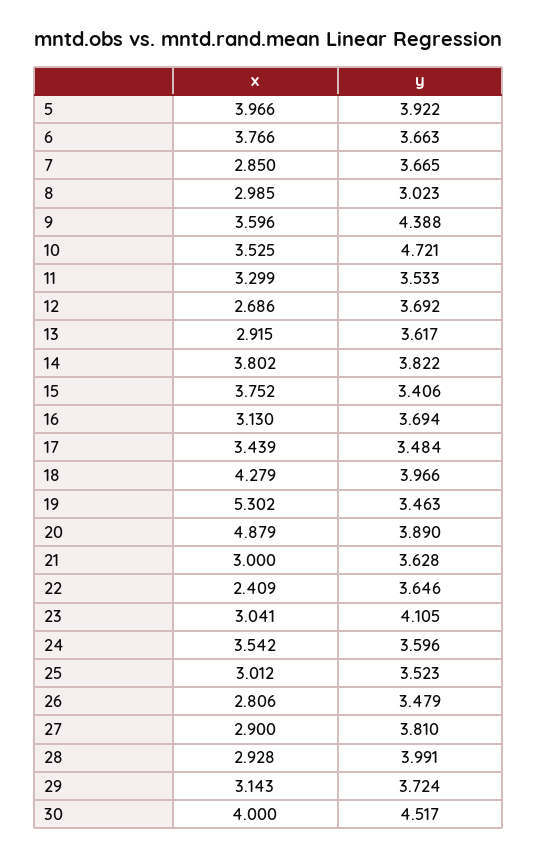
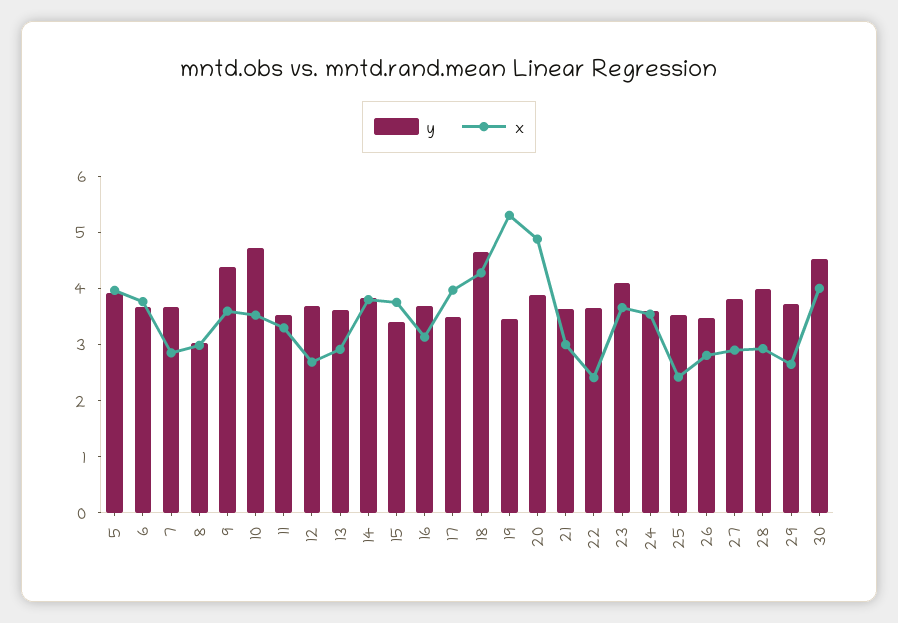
x, 17: 3.439 -> 4
y, 18: 3.966 -> 4.6
x, 23: 3.041 -> 3.6
x, 25: 3.012 -> 2.4
x, 29: 3.143 -> 2.6

